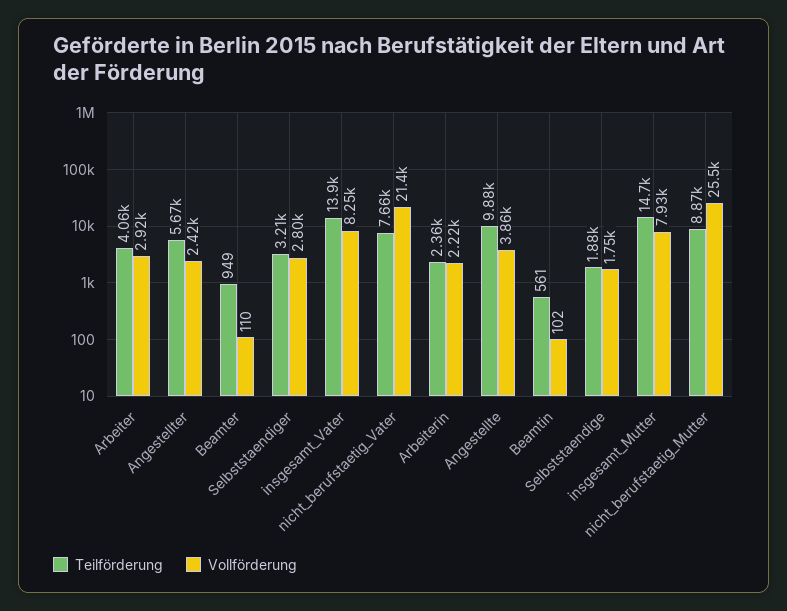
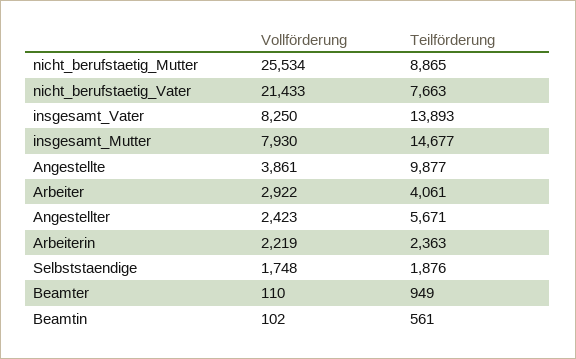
Teilförderung, Selbststaendiger: 3210 -> none
Vollförderung, Selbststaendiger: 2800 -> none

